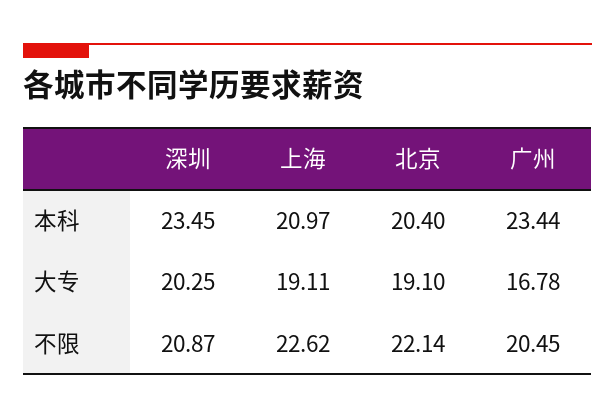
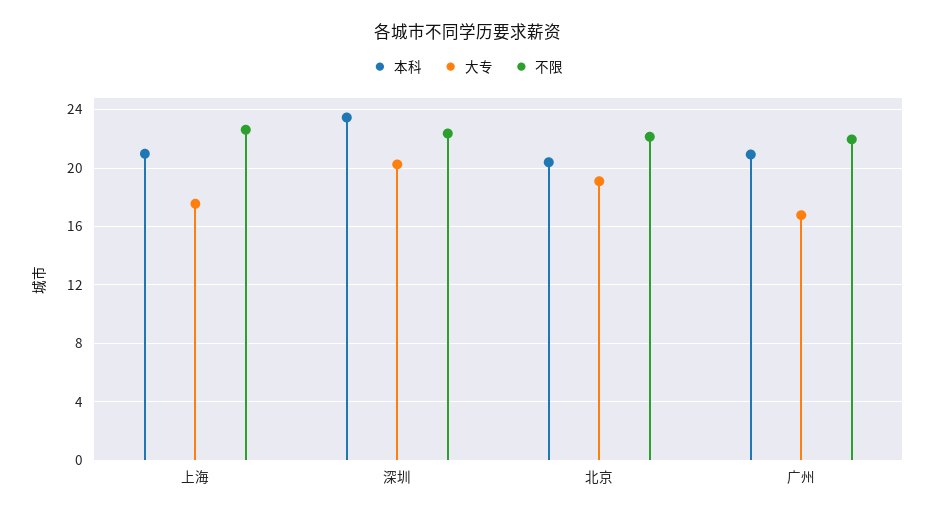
本科, 广州: 23.44 -> 21
大专, 上海: 19.11 -> 17.5
不限, 深圳: 20.87 -> 22.5
不限, 广州: 20.45 -> 22

